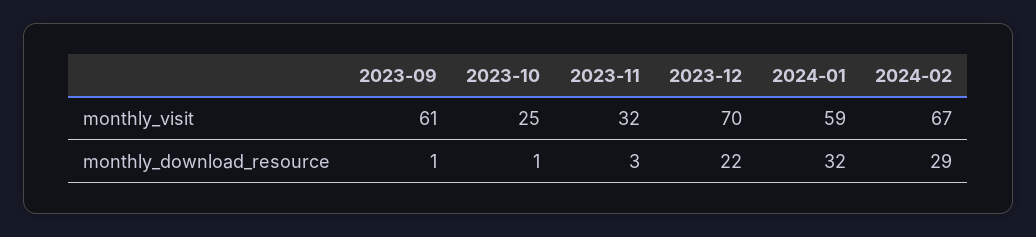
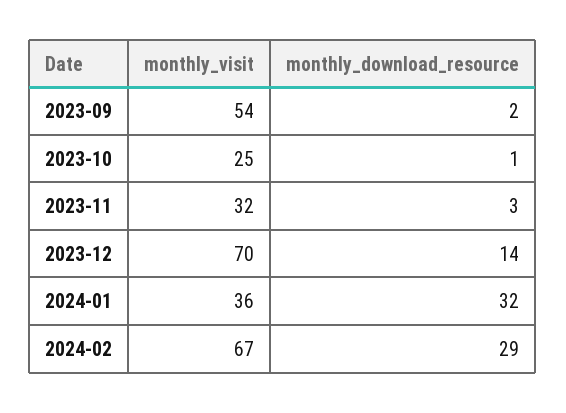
2023-09, monthly_visit: 61 -> 54
2024-01, monthly_visit: 59 -> 36
2023-09, monthly_download_resource: 1 -> 2
2023-12, monthly_download_resource: 22 -> 14

